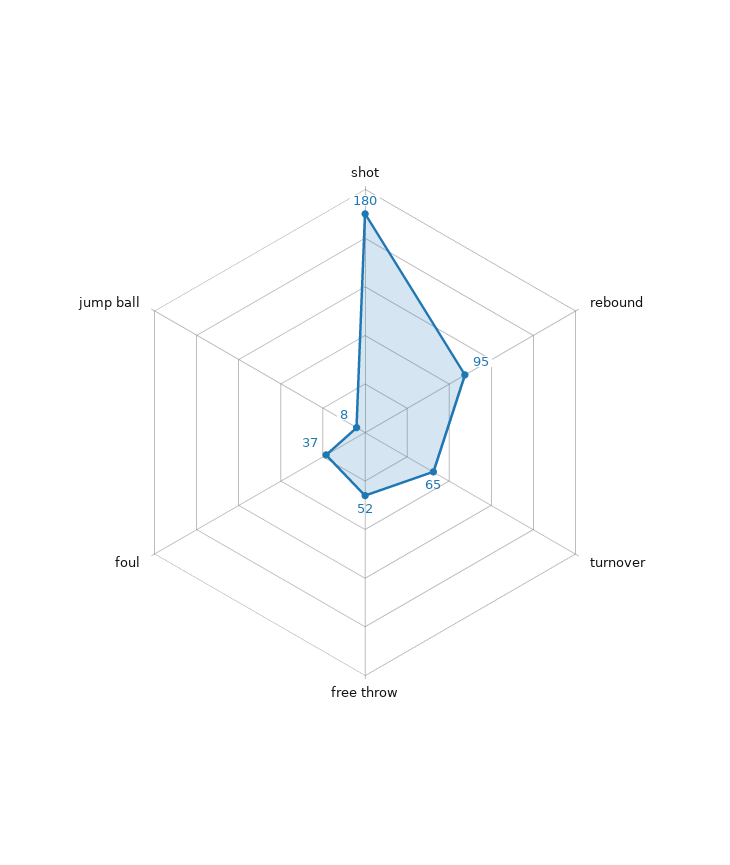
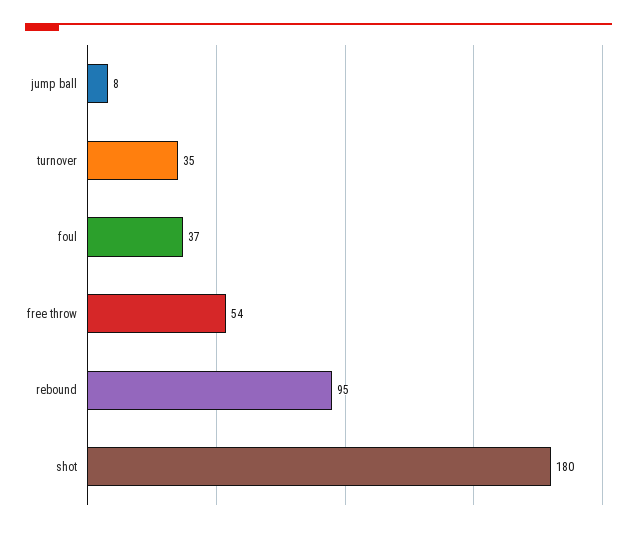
turnover: 65 -> 35
free throw: 52 -> 54

